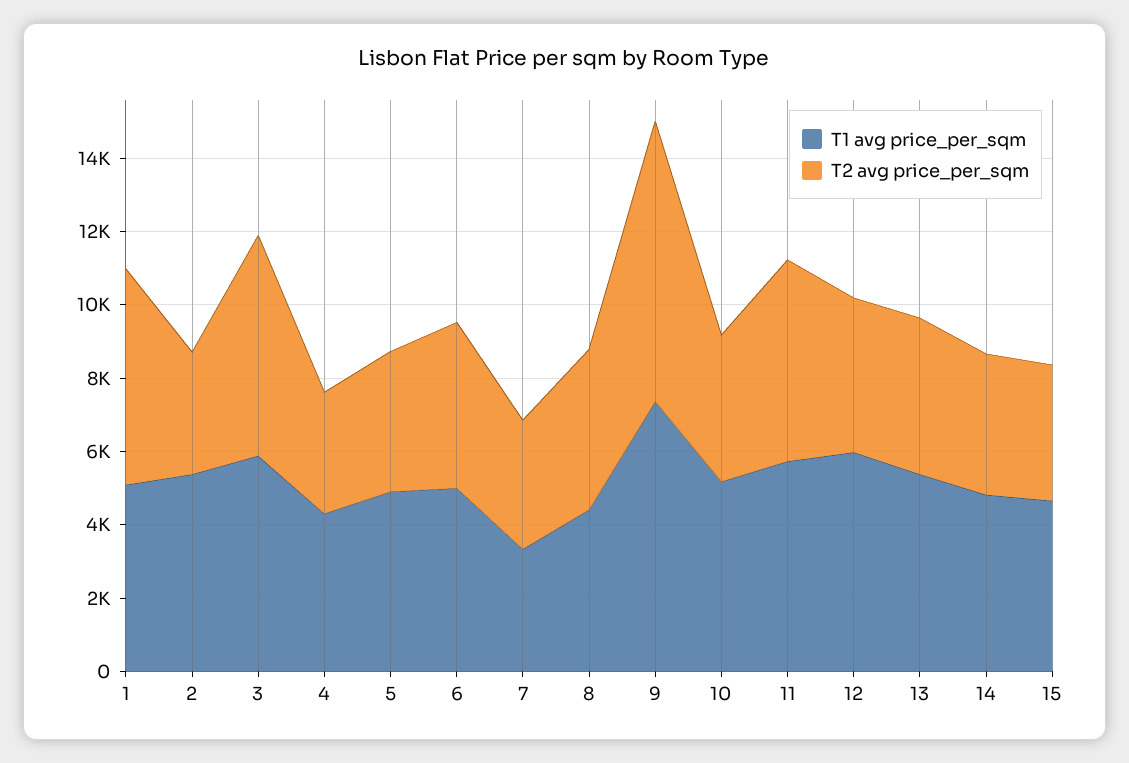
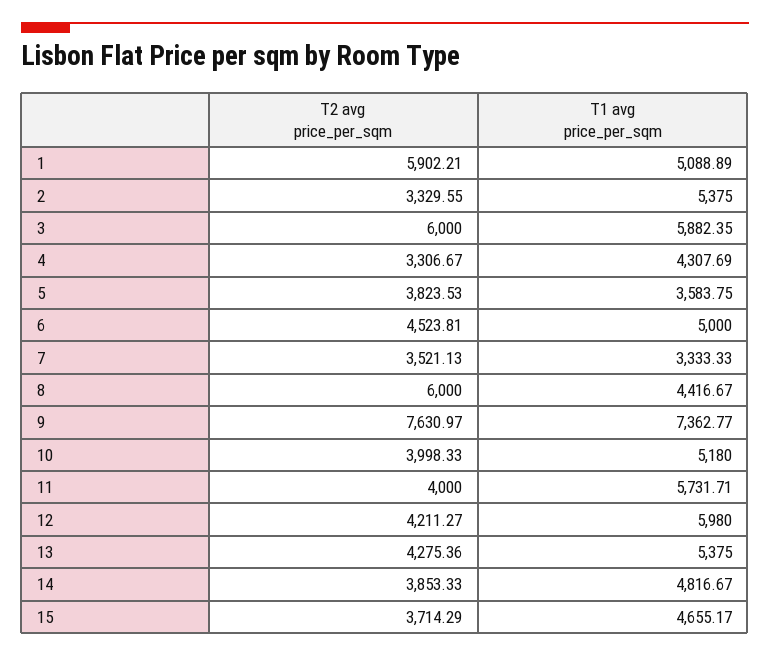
T1 avg price_per_sqm, 5: 5000 -> 3583.75
T2 avg price_per_sqm, 8: 4500 -> 6000
T2 avg price_per_sqm, 11: 5500 -> 4000

